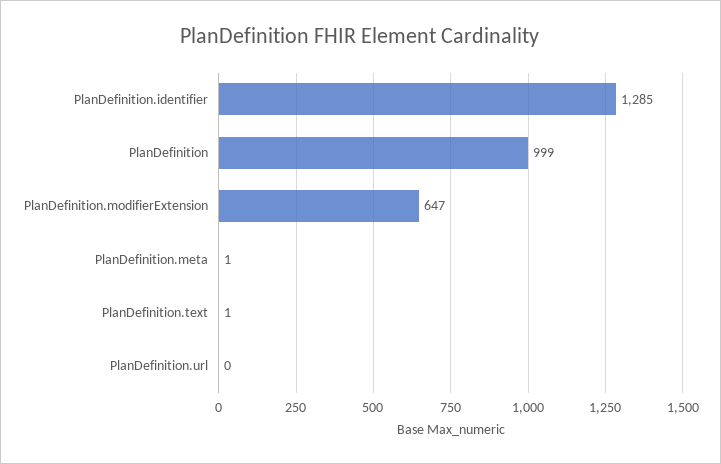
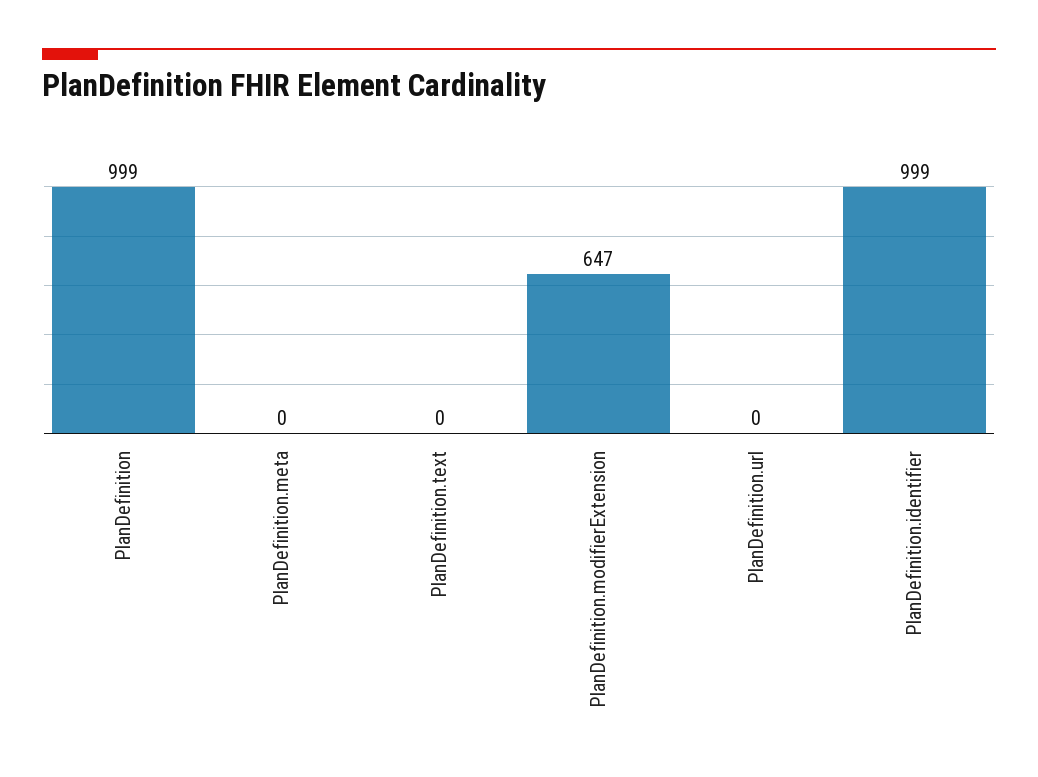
PlanDefinition.identifier: 1285 -> 999
PlanDefinition.meta: 1 -> 0
PlanDefinition.text: 1 -> 0

